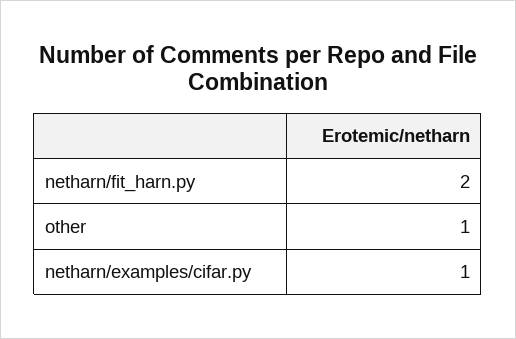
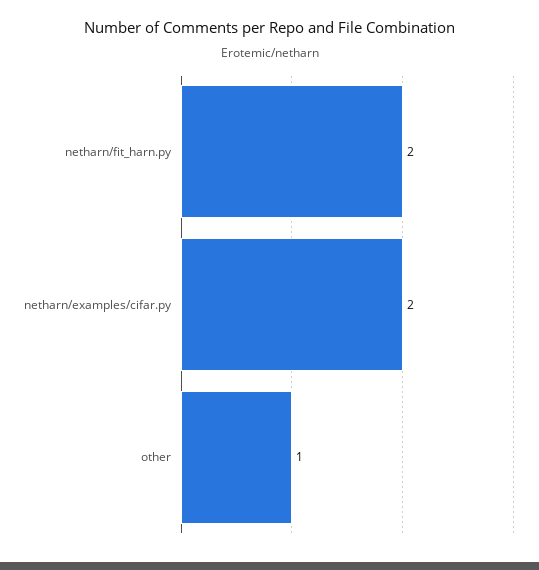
netharn/examples/cifar.py: 1 -> 2

